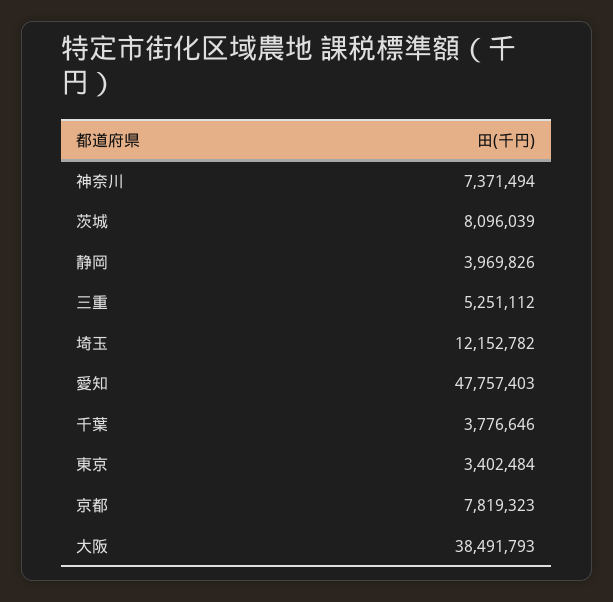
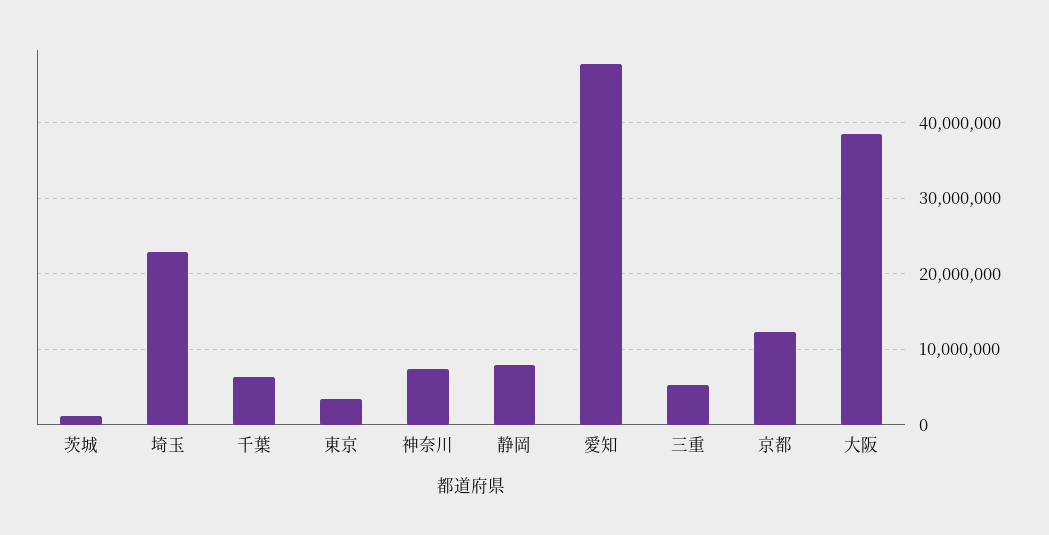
茨城: 8096039 -> 1000000
静岡: 3969826 -> 8000000
埼玉: 12152782 -> 23000000
千葉: 3776646 -> 6000000
京都: 7819323 -> 12000000

